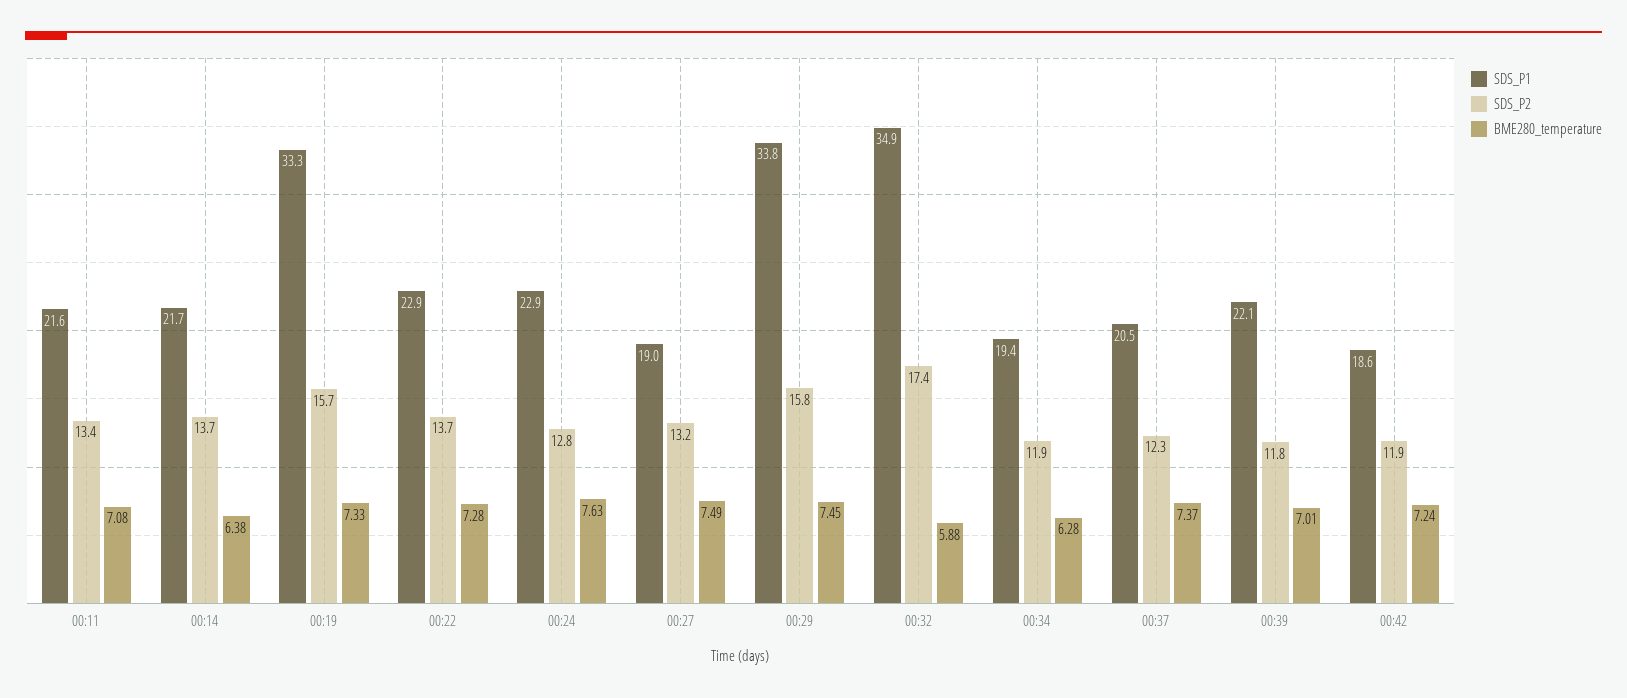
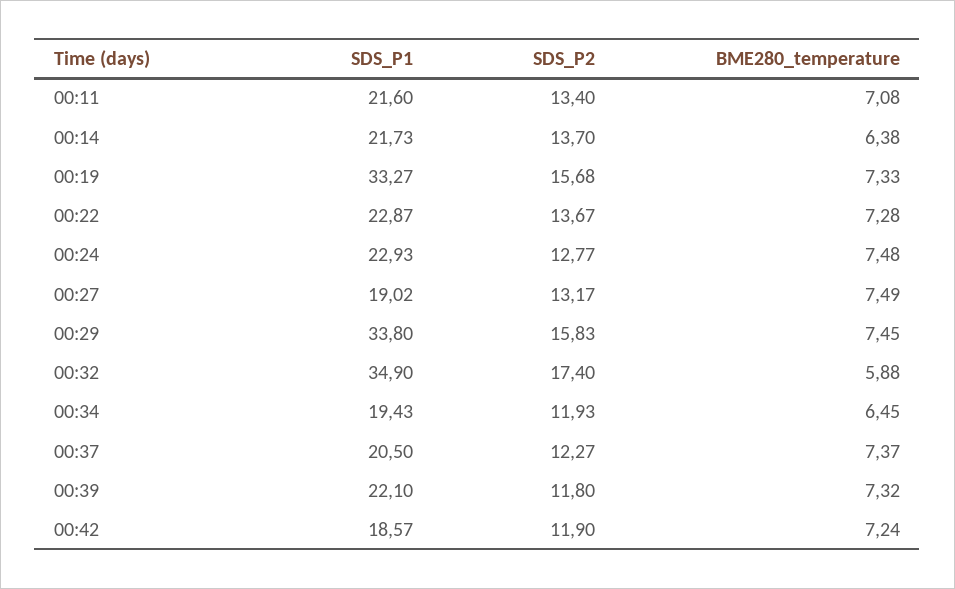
BME280_temperature, 00:24: 7.63 -> 7.48
BME280_temperature, 00:34: 6.28 -> 6.45
BME280_temperature, 00:39: 7.01 -> 7.32

